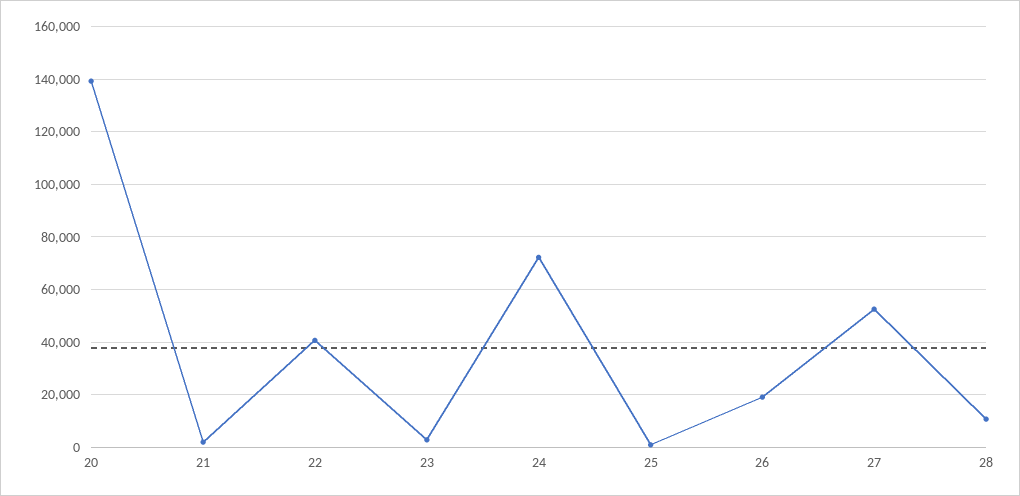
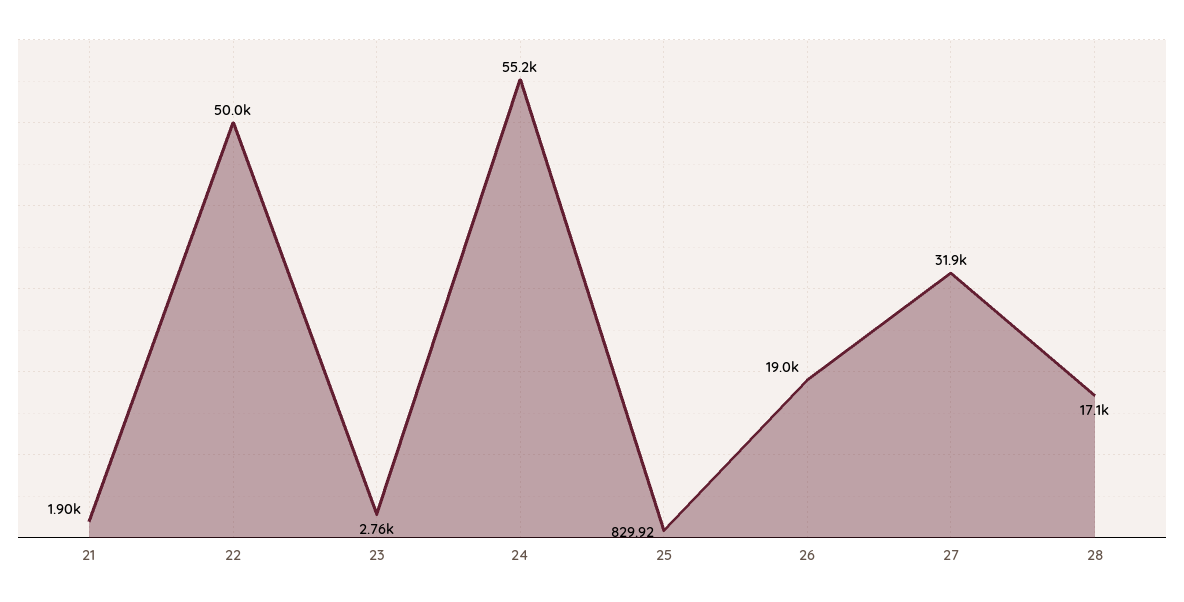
20: 140000 -> none
22: 40000 -> 50000
24: 72500 -> 55200
27: 52500 -> 31900
28: 10000 -> 17100

